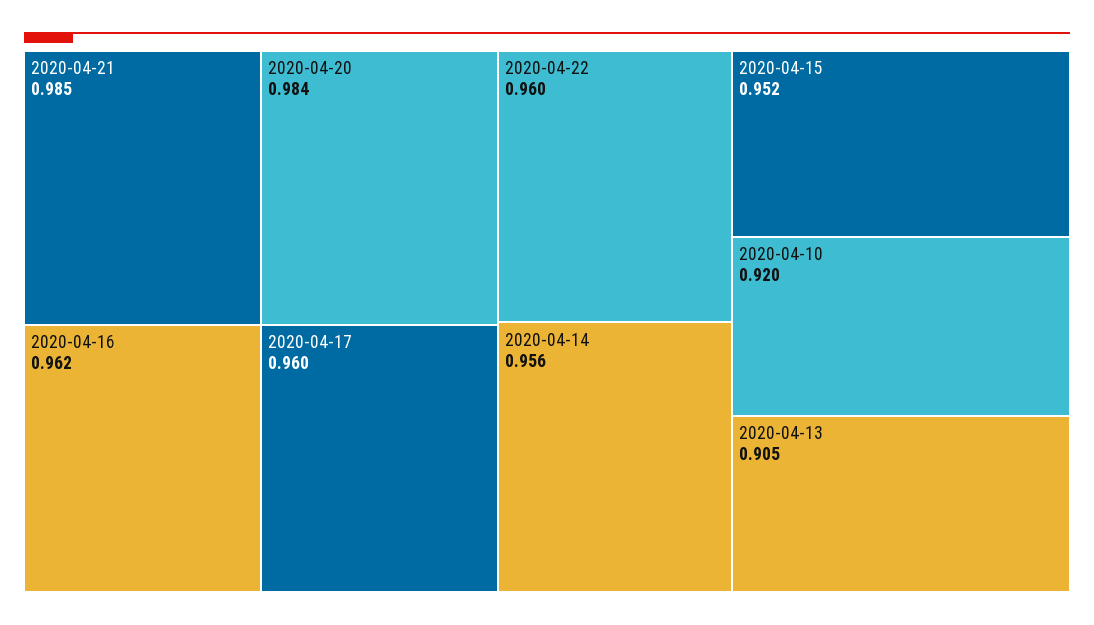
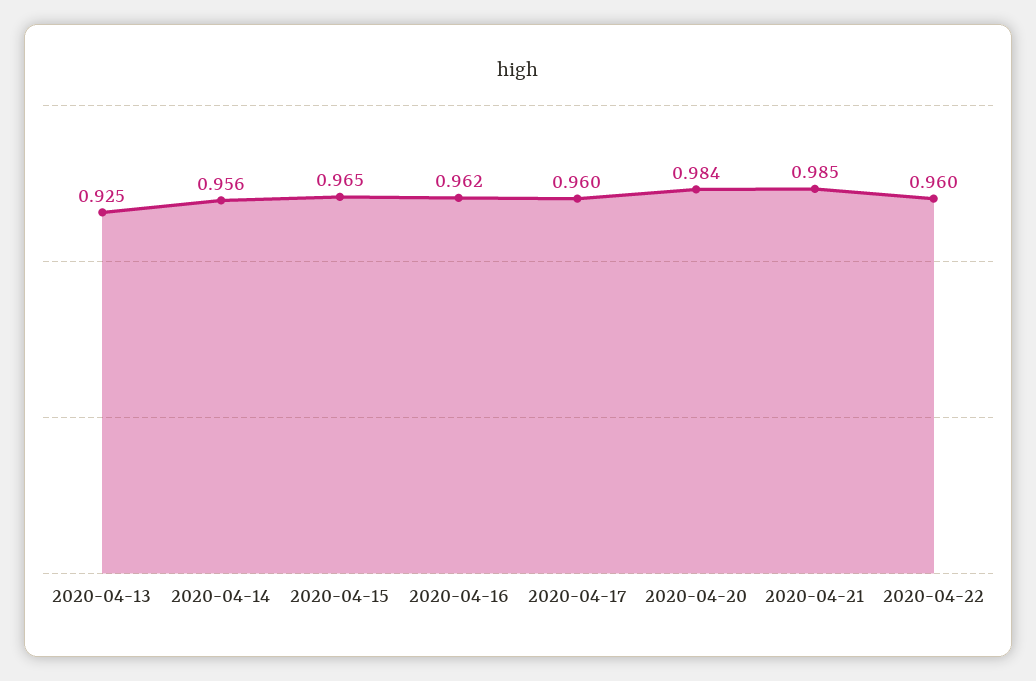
2020-04-15: 0.952 -> 0.965
2020-04-10: 0.92 -> none
2020-04-13: 0.905 -> 0.925

